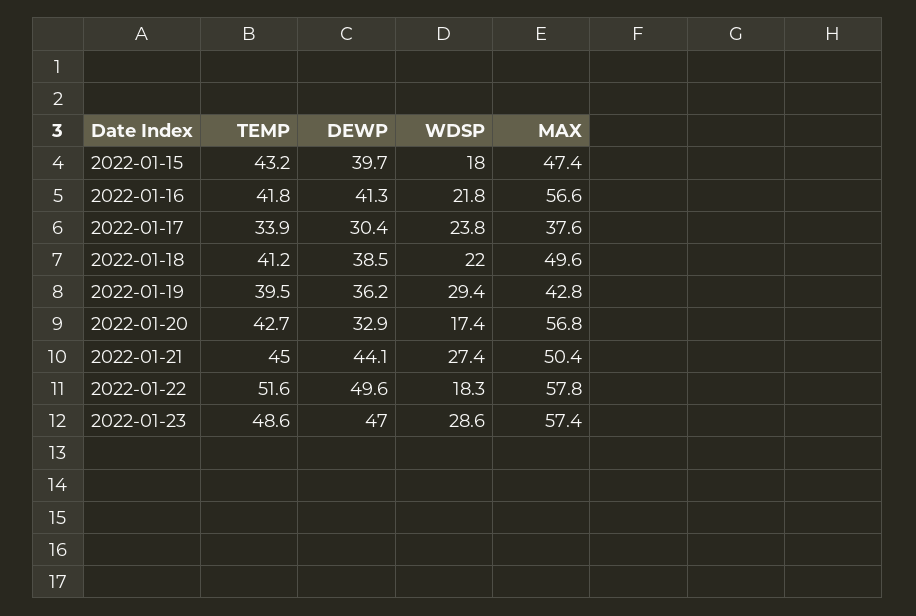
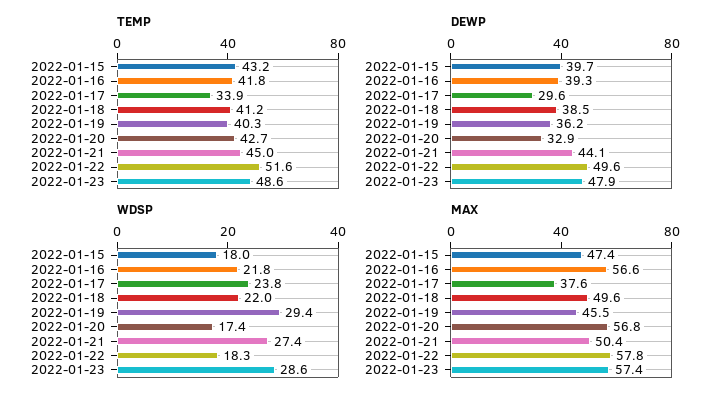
DEWP, 2022-01-16: 41.3 -> 39.3
DEWP, 2022-01-17: 30.4 -> 29.6
TEMP, 2022-01-19: 39.5 -> 40.3
MAX, 2022-01-19: 42.8 -> 45.5
DEWP, 2022-01-23: 47 -> 47.9

